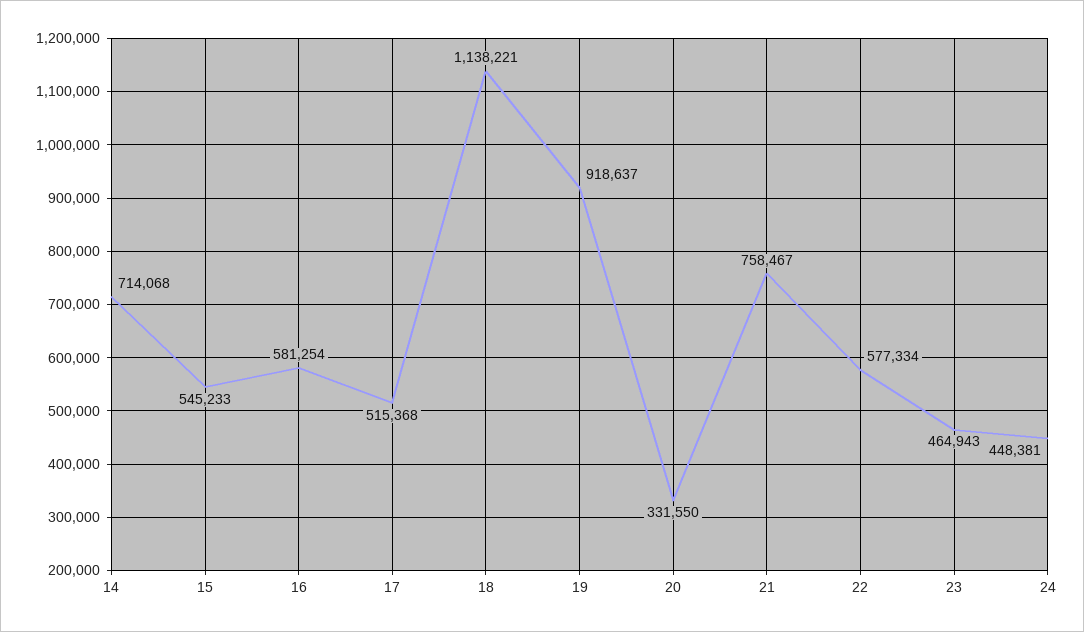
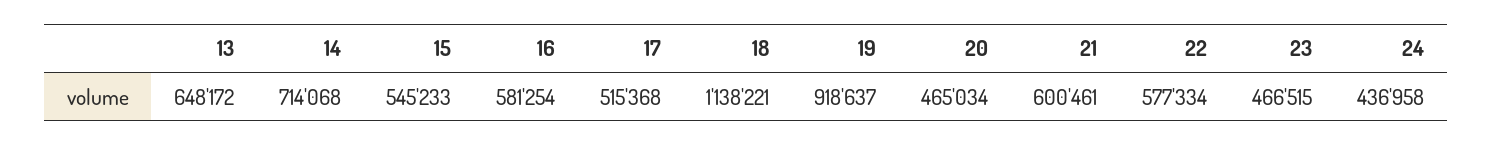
20: 331550 -> 465034
21: 758467 -> 600461
23: 464943 -> 466515
24: 448381 -> 436958
13: none -> 648172

